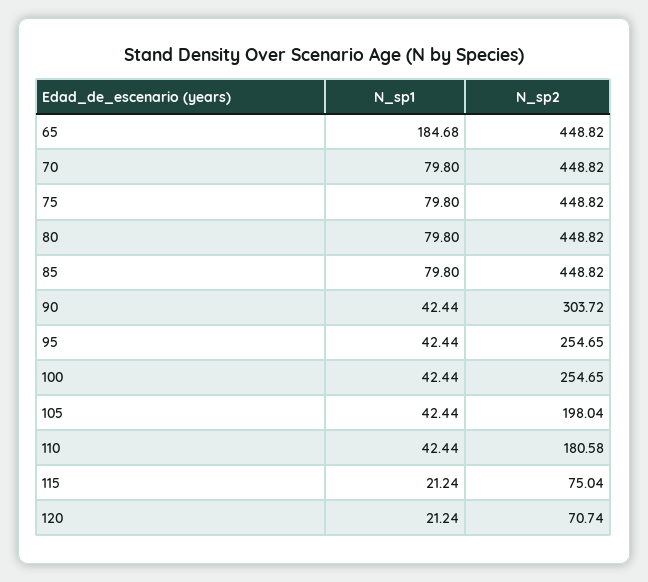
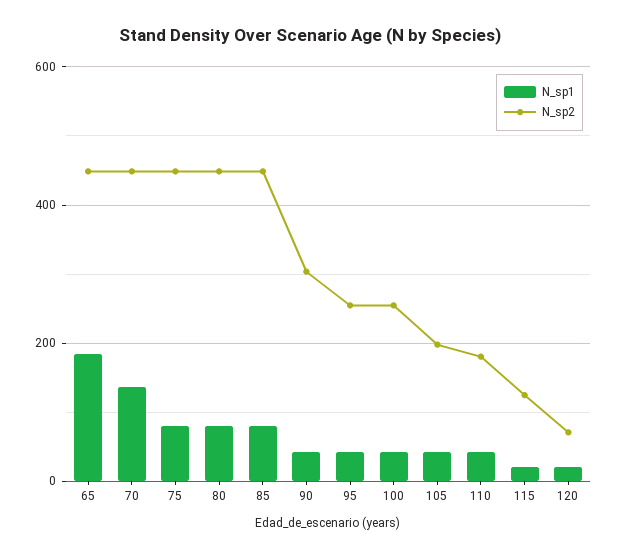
N_sp1, 70: 79.8 -> 140
N_sp2, 115: 75.04 -> 120

